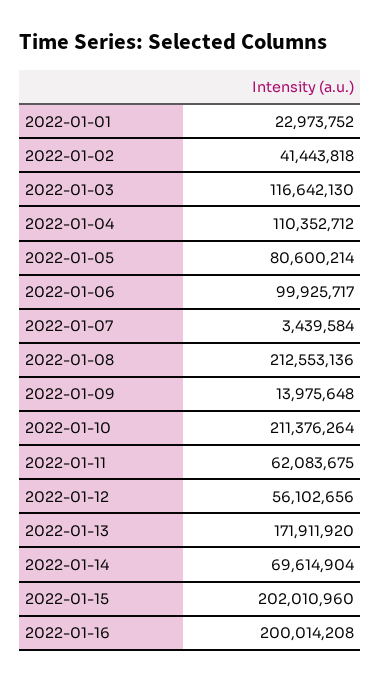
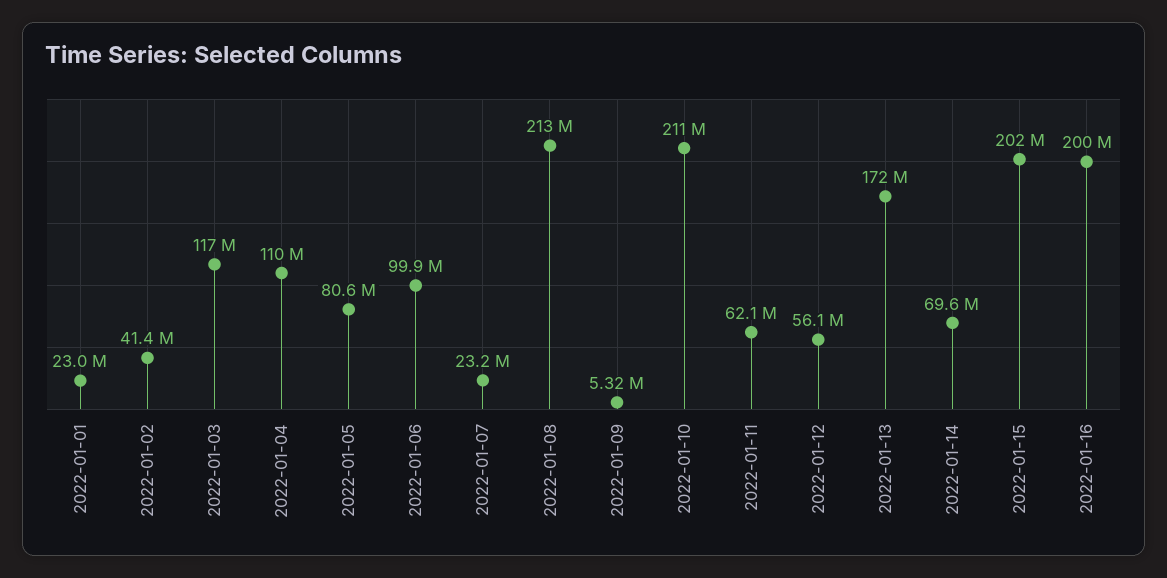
2022-01-07: 3439584 -> 23200000
2022-01-09: 13975648 -> 5320000

